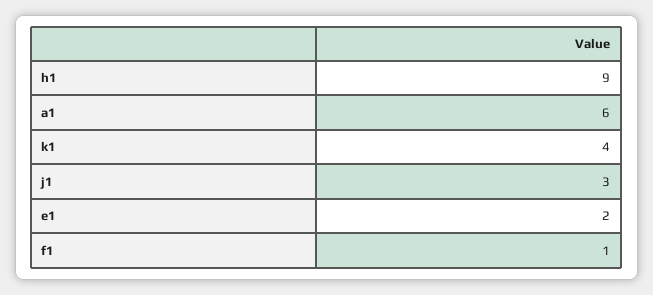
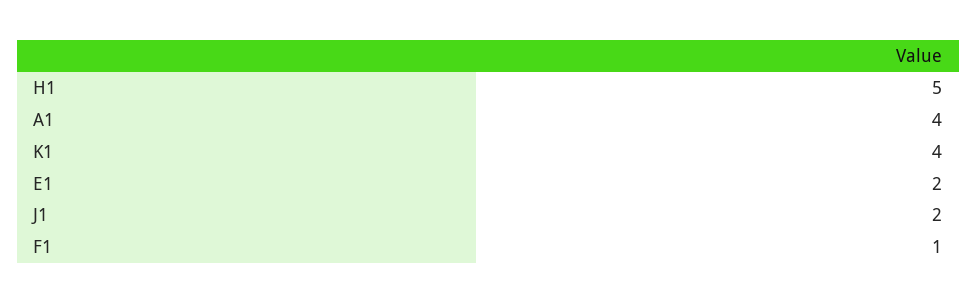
h1: 9 -> 5
a1: 6 -> 4
j1: 3 -> 2

